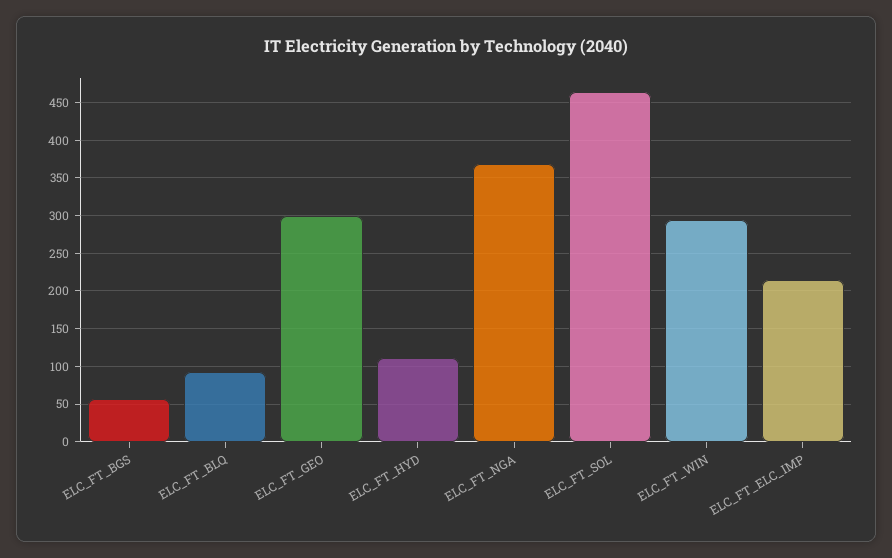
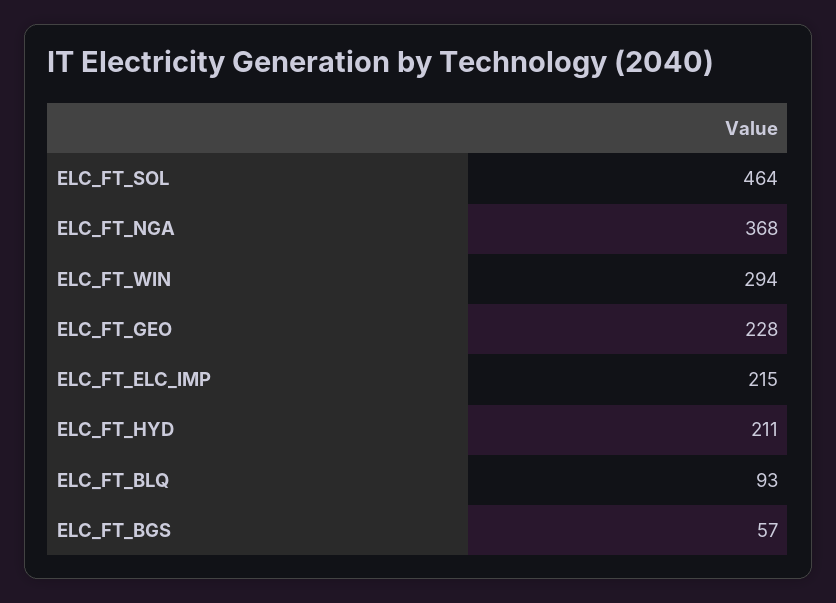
ELC_FT_GEO: 300 -> 228
ELC_FT_HYD: 110 -> 211

